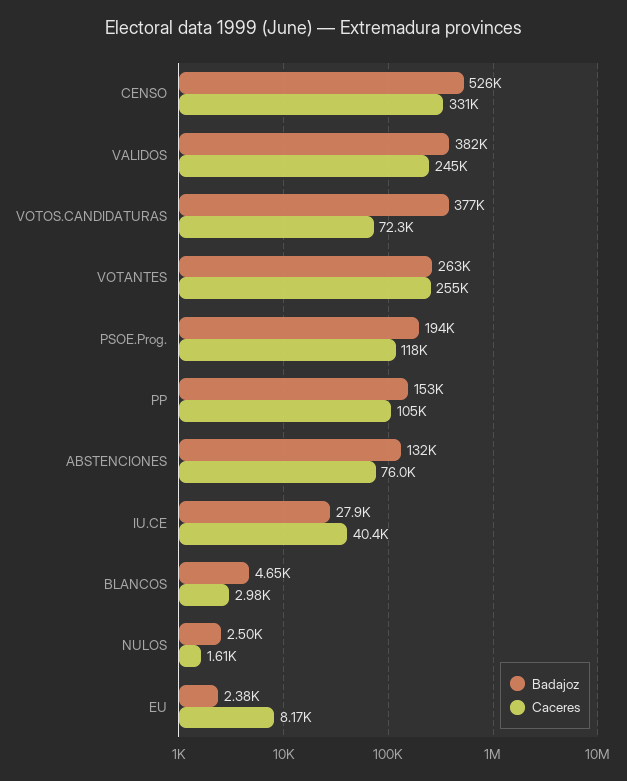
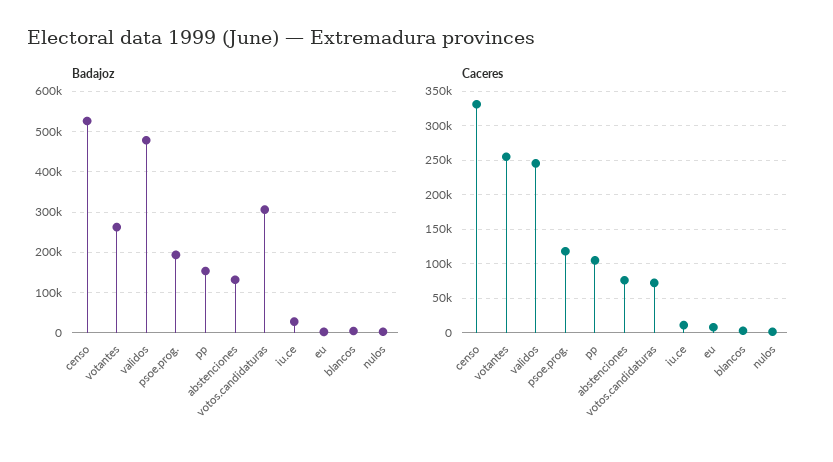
Badajoz, VALIDOS: 382000 -> 480000
Badajoz, VOTOS.CANDIDATURAS: 377000 -> 300000
Caceres, IU.CE: 40400 -> 10000

